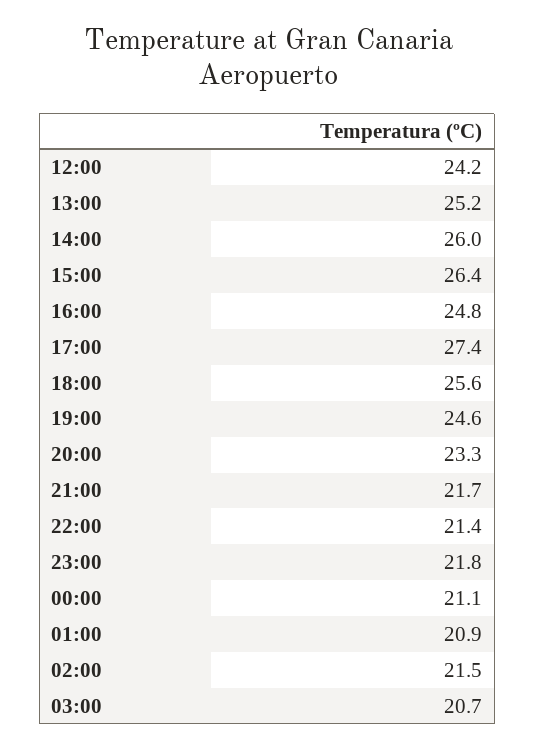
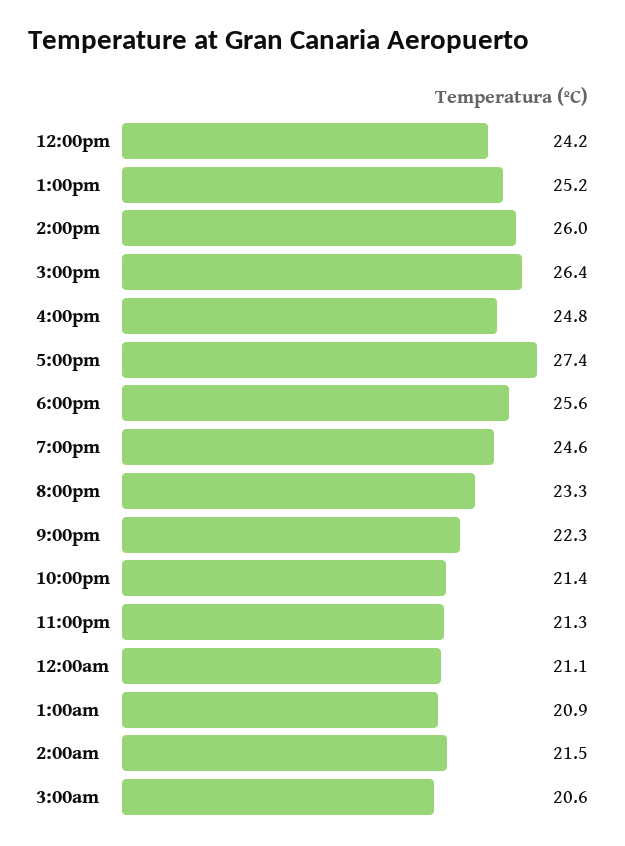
21:00: 21.7 -> 22.3
23:00: 21.8 -> 21.3
03:00: 20.7 -> 20.6

